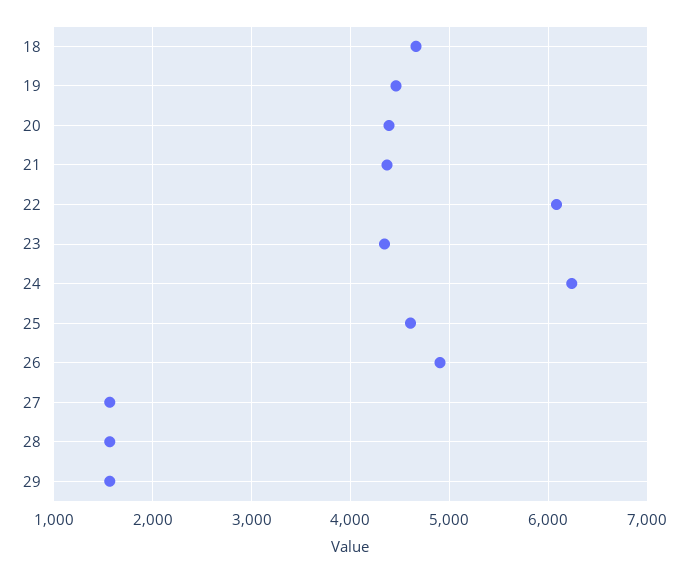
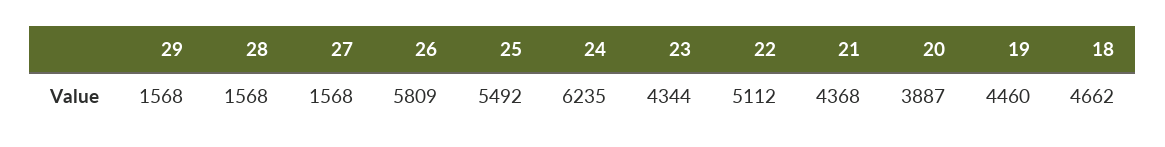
20: 4400 -> 3887
22: 6100 -> 5112
25: 4600 -> 5492
26: 4900 -> 5809

